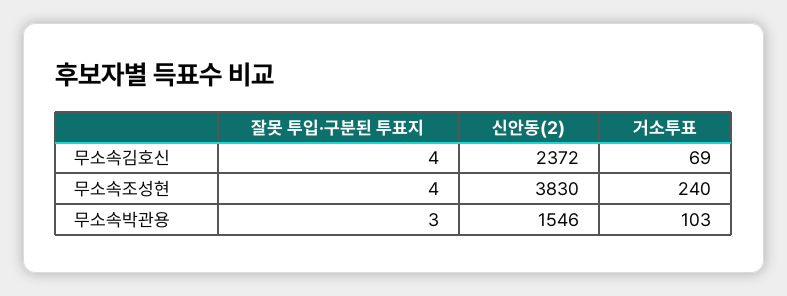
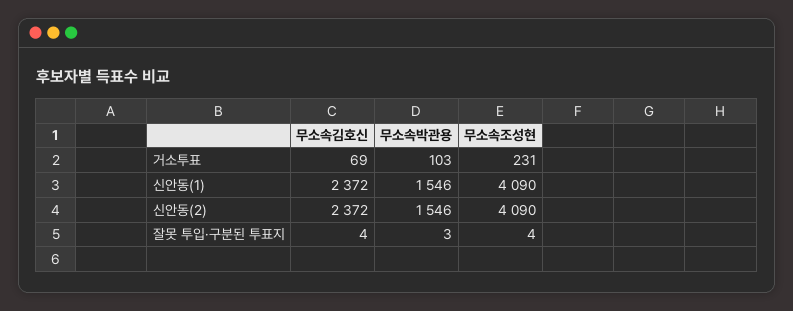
신안동(2), 무소속조성현: 3830 -> 4090
거소투표, 무소속조성현: 240 -> 231
신안동(1), 무소속김호신: none -> 2372
신안동(1), 무소속박관용: none -> 1546
신안동(1), 무소속조성현: none -> 4090

